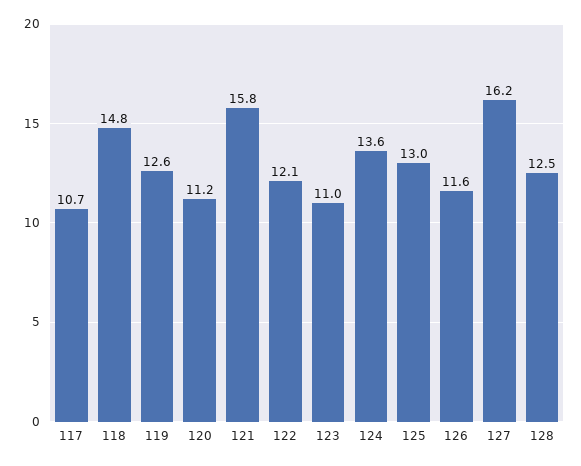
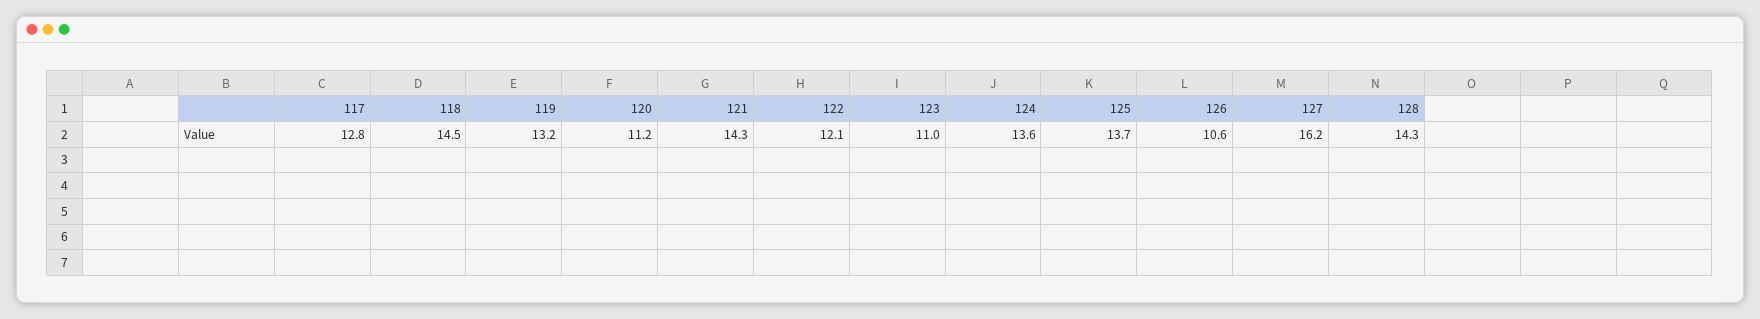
117: 10.7 -> 12.8
118: 14.8 -> 14.5
119: 12.6 -> 13.2
121: 15.8 -> 14.3
125: 13 -> 13.7
126: 11.6 -> 10.6
128: 12.5 -> 14.3

